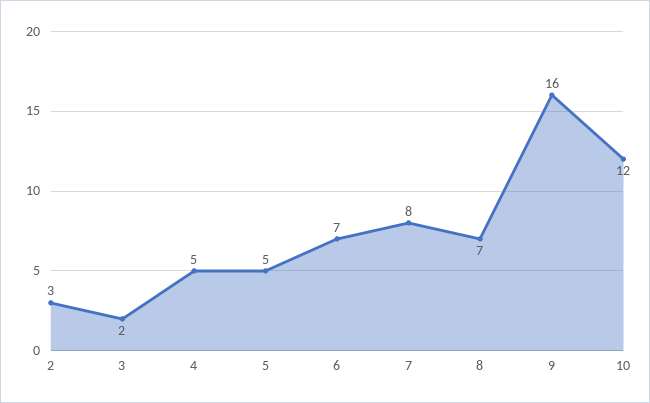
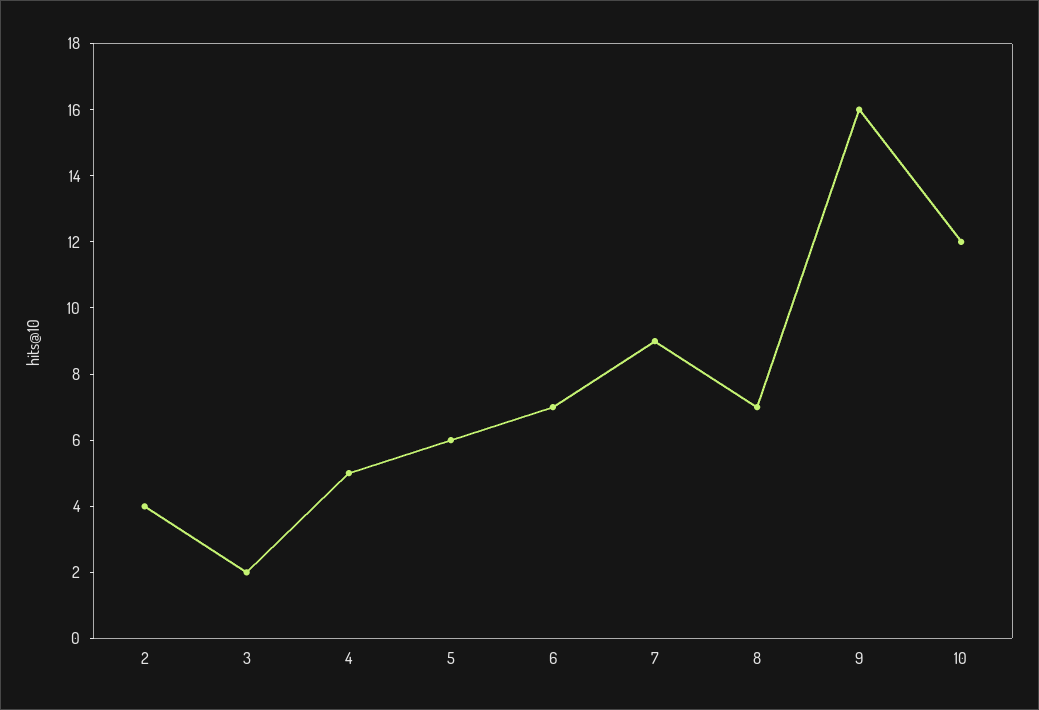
2: 3 -> 4
5: 5 -> 6
7: 8 -> 9

